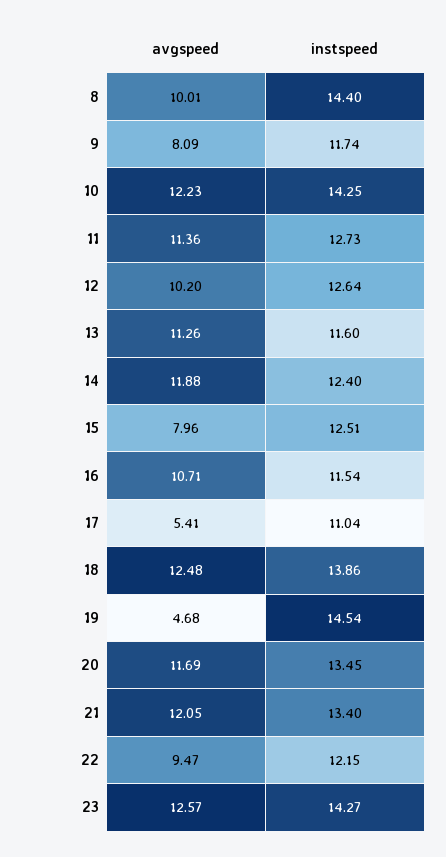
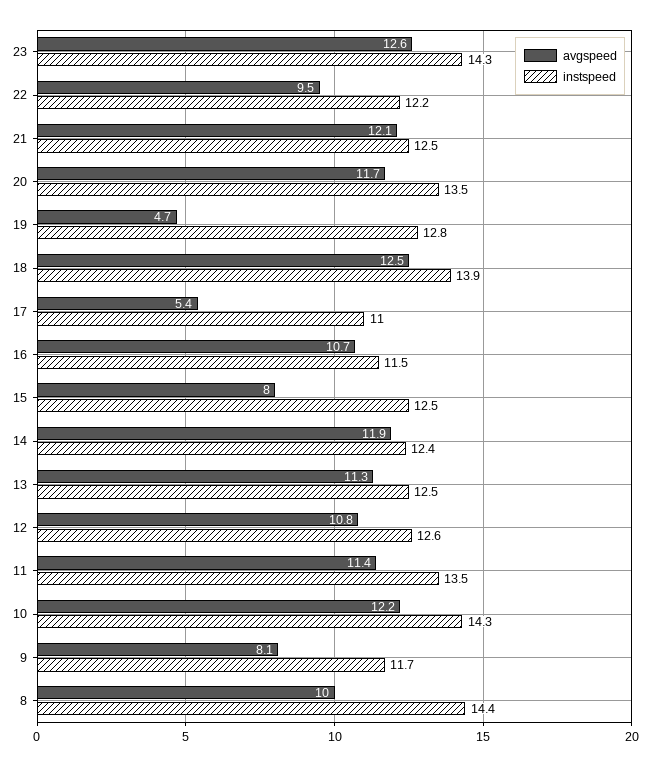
instspeed, 11: 12.73 -> 13.5
avgspeed, 12: 10.2 -> 10.8
instspeed, 13: 11.6 -> 12.5
instspeed, 19: 14.54 -> 12.8
instspeed, 21: 13.4 -> 12.5

